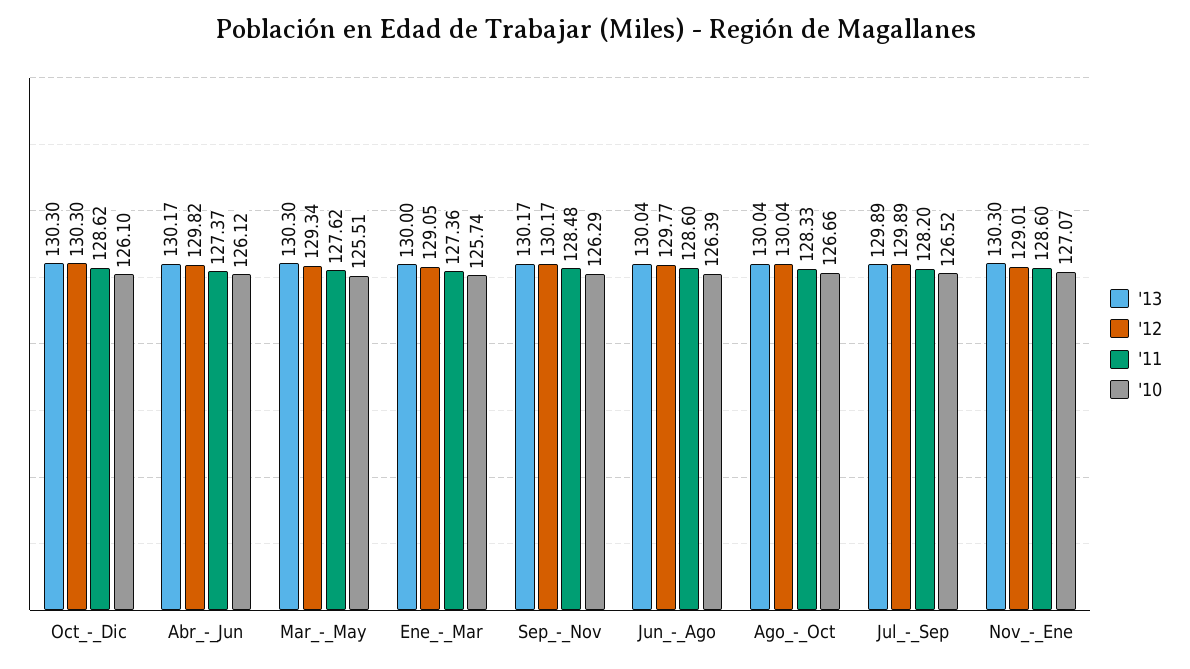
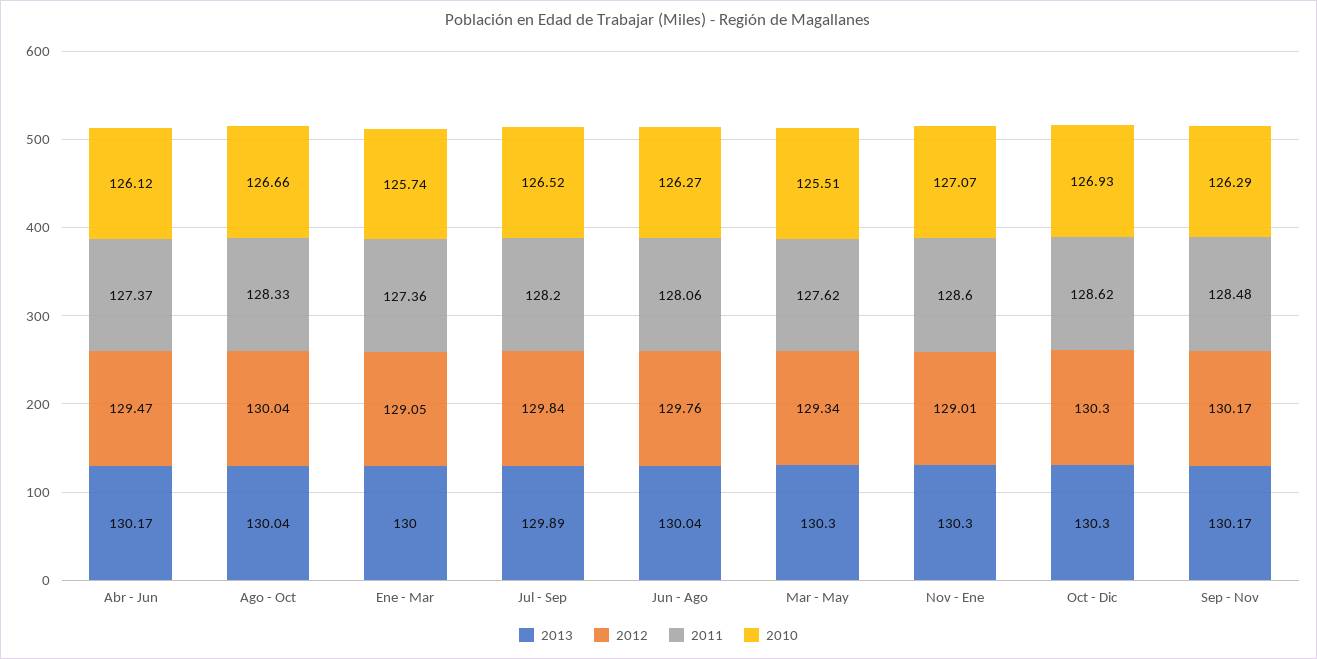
'10, Oct_-_Dic: 126.1 -> 126.93
'12, Abr_-_Jun: 129.82 -> 129.47
'12, Jun_-_Ago: 129.77 -> 129.76
'11, Jun_-_Ago: 128.6 -> 128.06
'10, Jun_-_Ago: 126.39 -> 126.27
'12, Jul_-_Sep: 129.89 -> 129.84

